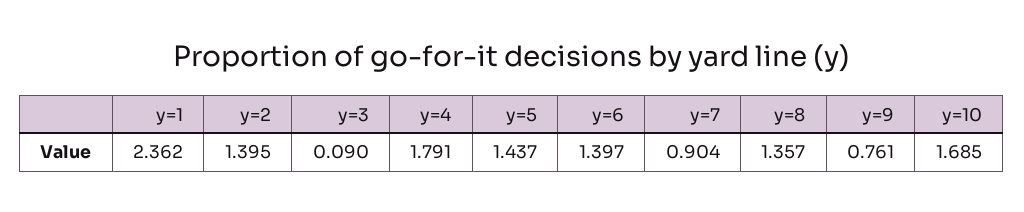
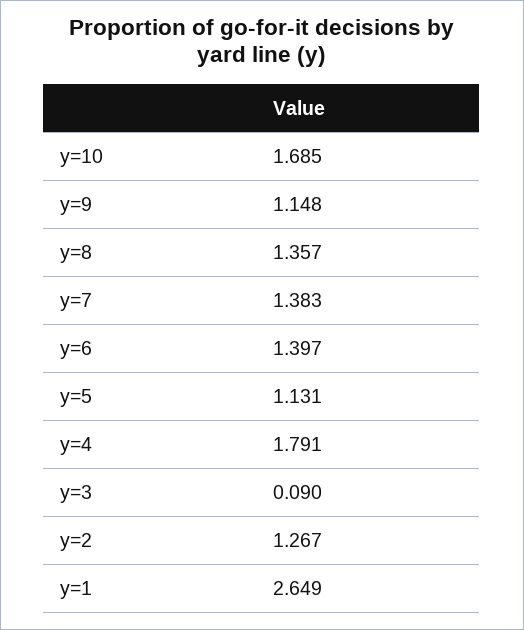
y=1: 2.362 -> 2.649
y=2: 1.395 -> 1.267
y=5: 1.437 -> 1.131
y=7: 0.904 -> 1.383
y=9: 0.761 -> 1.148

